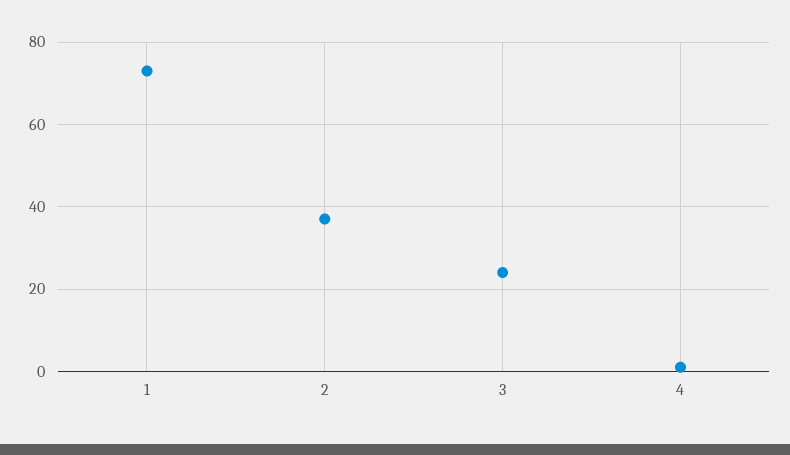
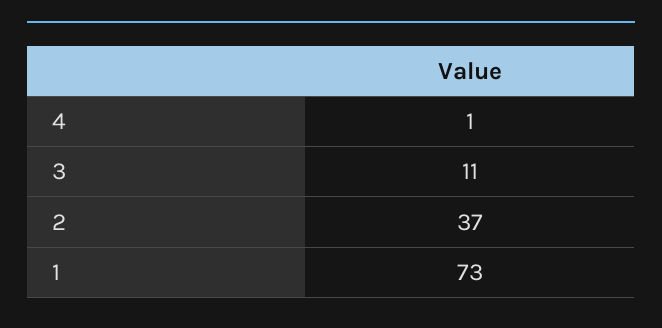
3: 25 -> 11

